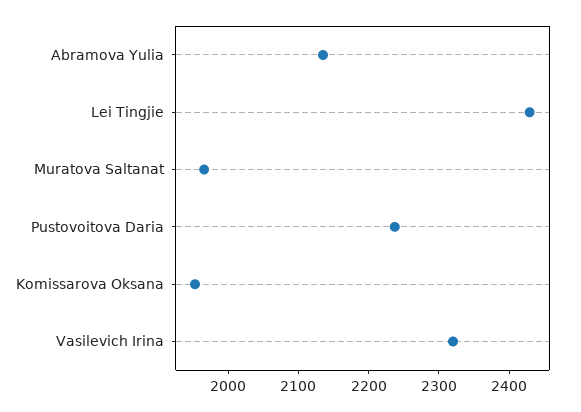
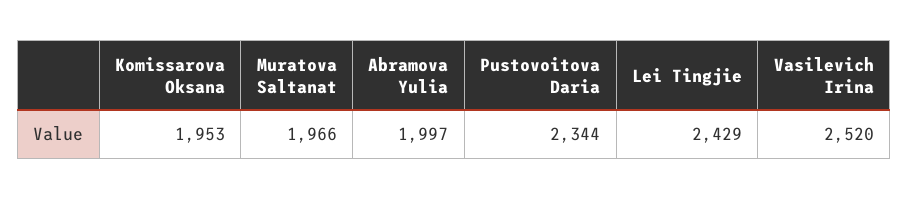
Abramova Yulia: 2140 -> 1997
Pustovoitova Daria: 2240 -> 2344
Vasilevich Irina: 2320 -> 2520

